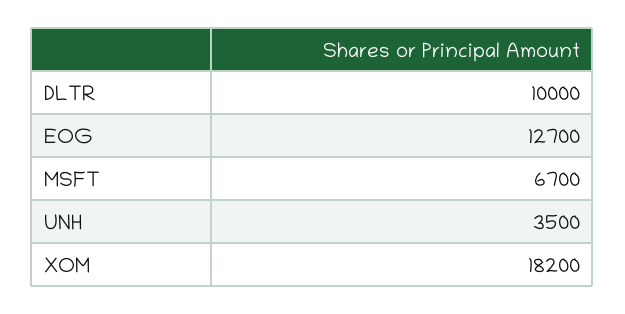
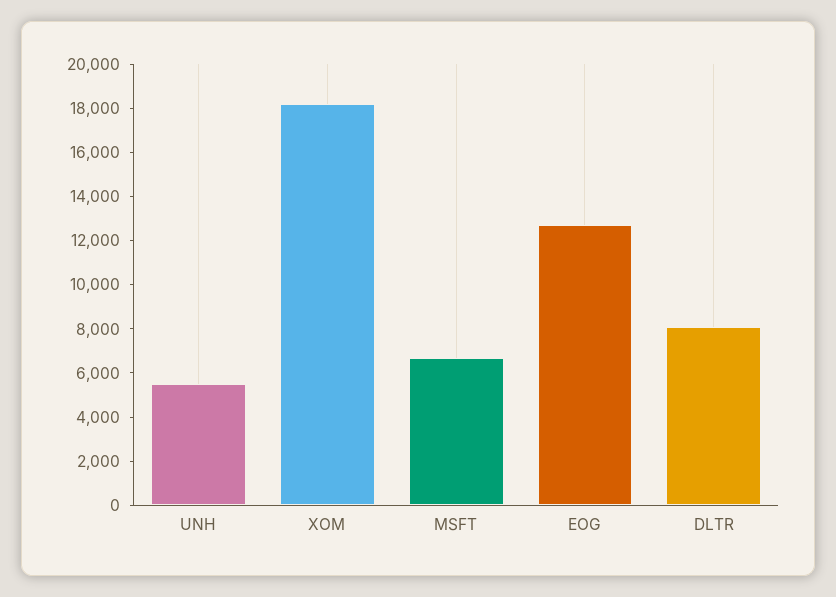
DLTR: 10000 -> 8000
UNH: 3500 -> 5500

